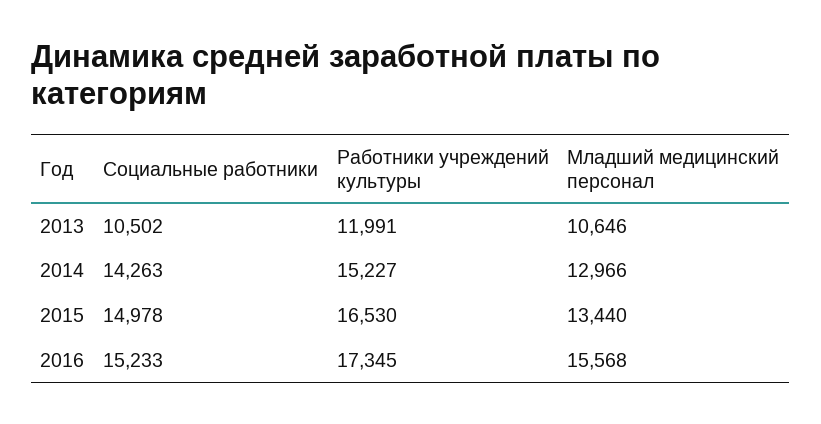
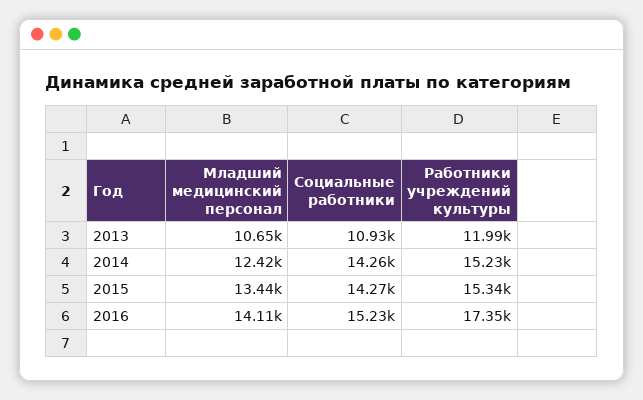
Социальные работники, 2013: 10502 -> 10930
Младший медицинский персонал, 2014: 12966 -> 12420
Социальные работники, 2015: 14978 -> 14270
Работники учреждений культуры, 2015: 16530 -> 15340
Младший медицинский персонал, 2016: 15568 -> 14110

